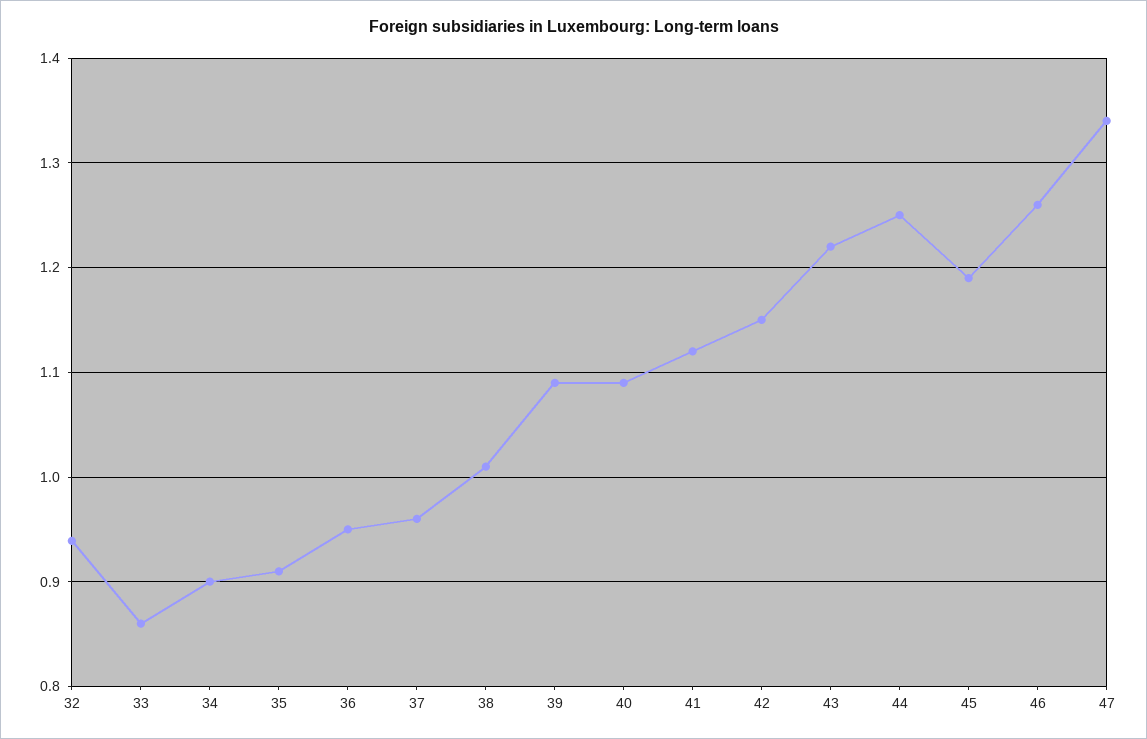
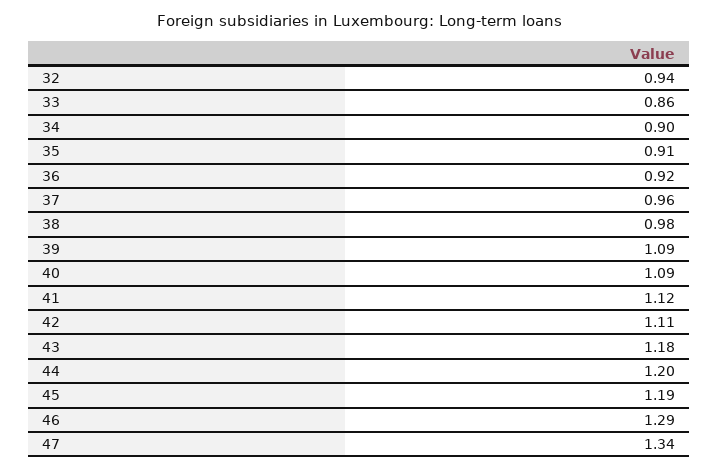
36: 0.95 -> 0.92
38: 1.01 -> 0.98
42: 1.15 -> 1.11
43: 1.22 -> 1.18
44: 1.25 -> 1.2
46: 1.26 -> 1.29

